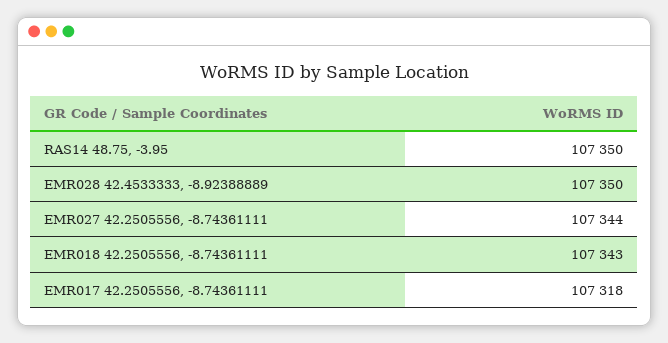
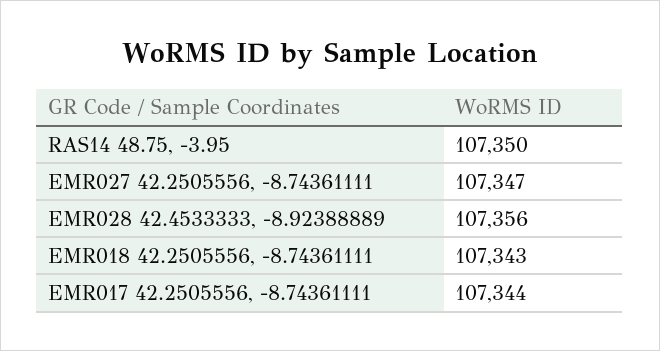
EMR028 42.4533333, -8.92388889: 107350 -> 107356
EMR027 42.2505556, -8.74361111: 107344 -> 107347
EMR017 42.2505556, -8.74361111: 107318 -> 107344

